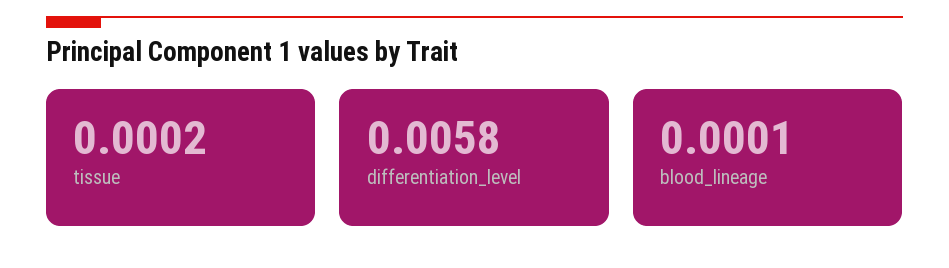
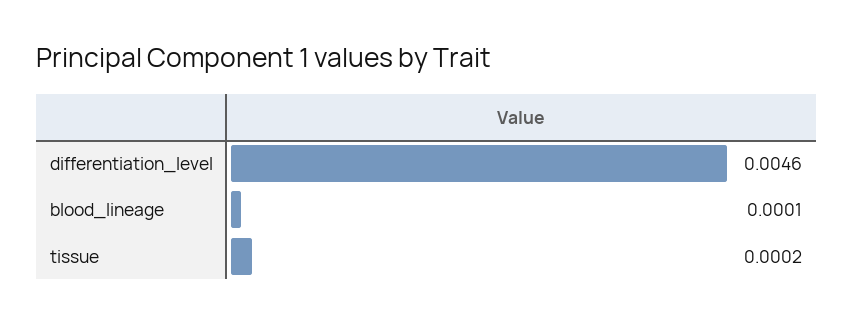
differentiation_level: 0.0058 -> 0.0046

